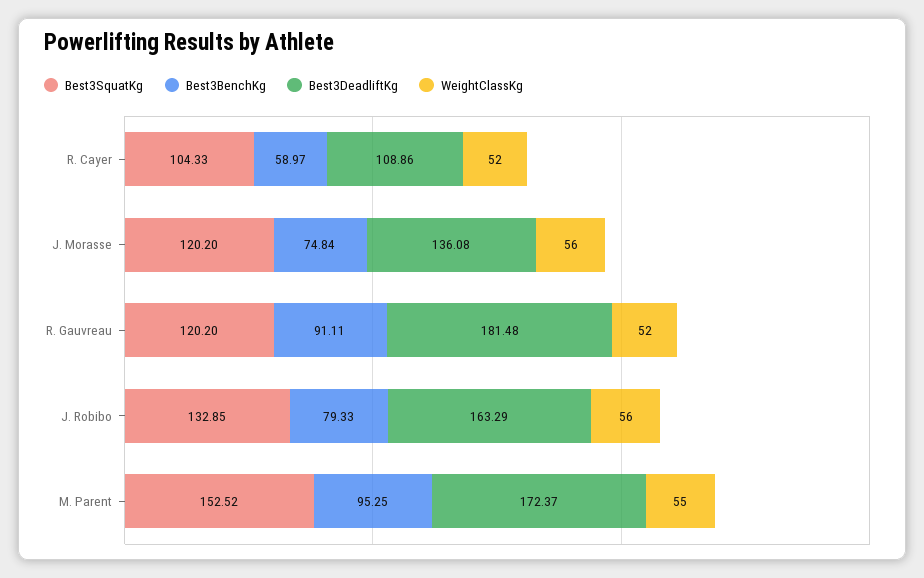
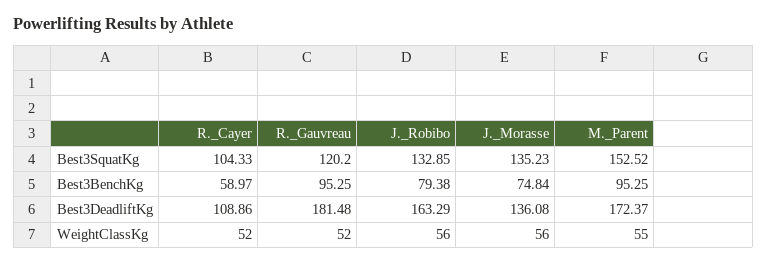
Best3SquatKg, J. Morasse: 120.2 -> 135.23
Best3BenchKg, R. Gauvreau: 91.11 -> 95.25
Best3BenchKg, J. Robibo: 79.33 -> 79.38

